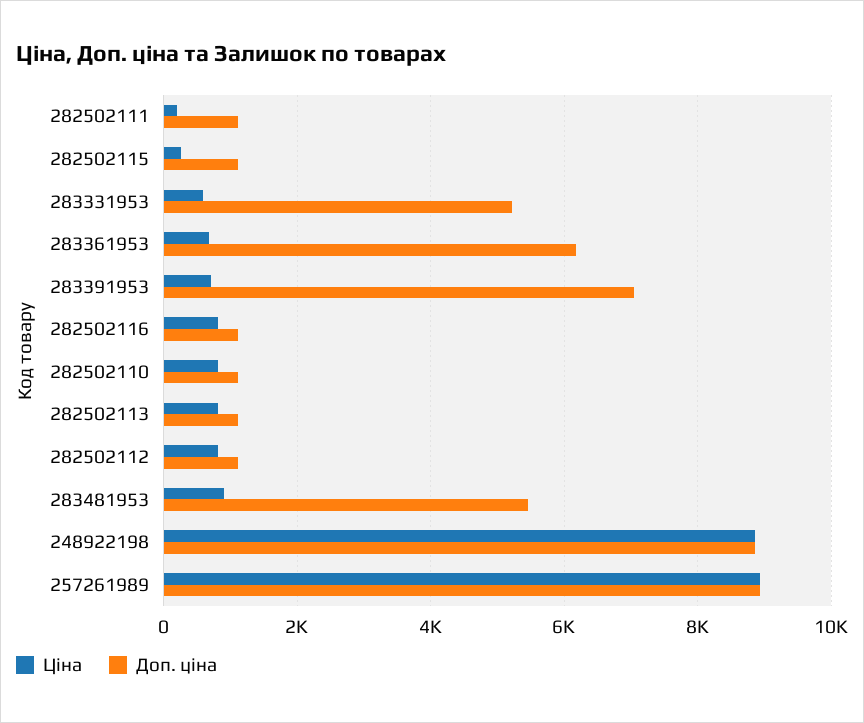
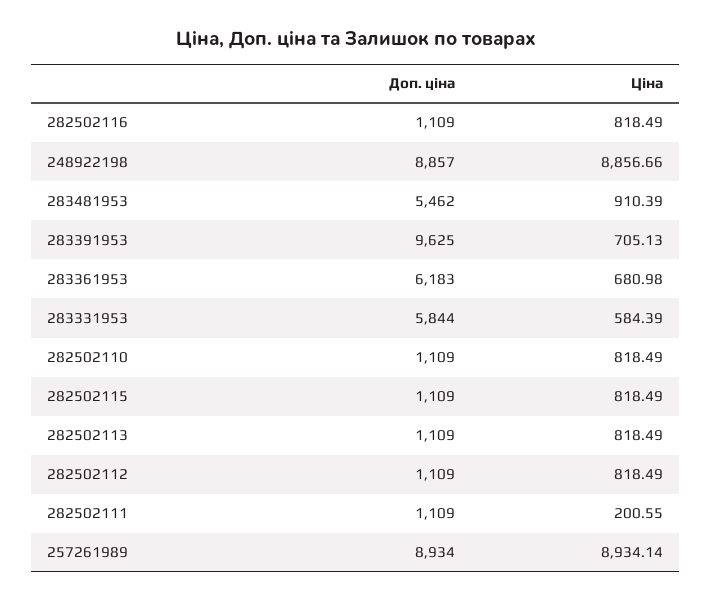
Ціна, 282502115: 200 -> 818.49
Доп. ціна, 283331953: 5200 -> 5844
Доп. ціна, 283391953: 7000 -> 9625

